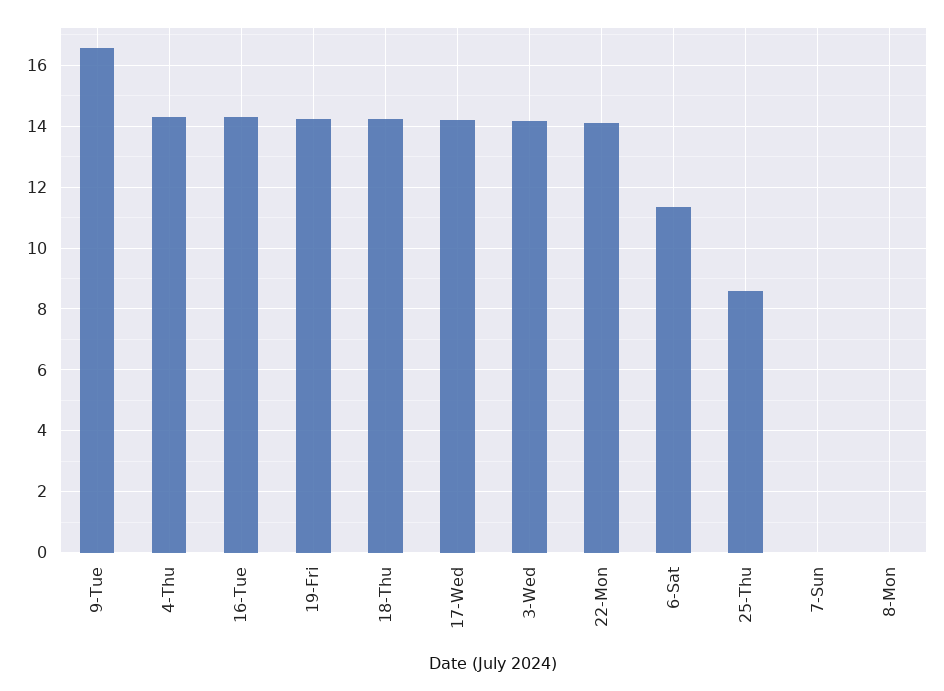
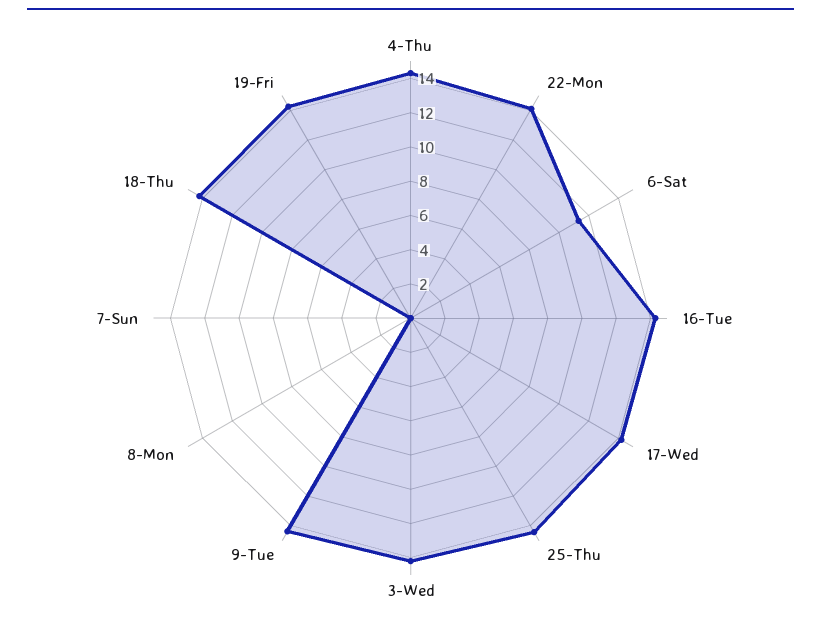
9-Tue: 16.6 -> 14.5
25-Thu: 8.6 -> 14.5

